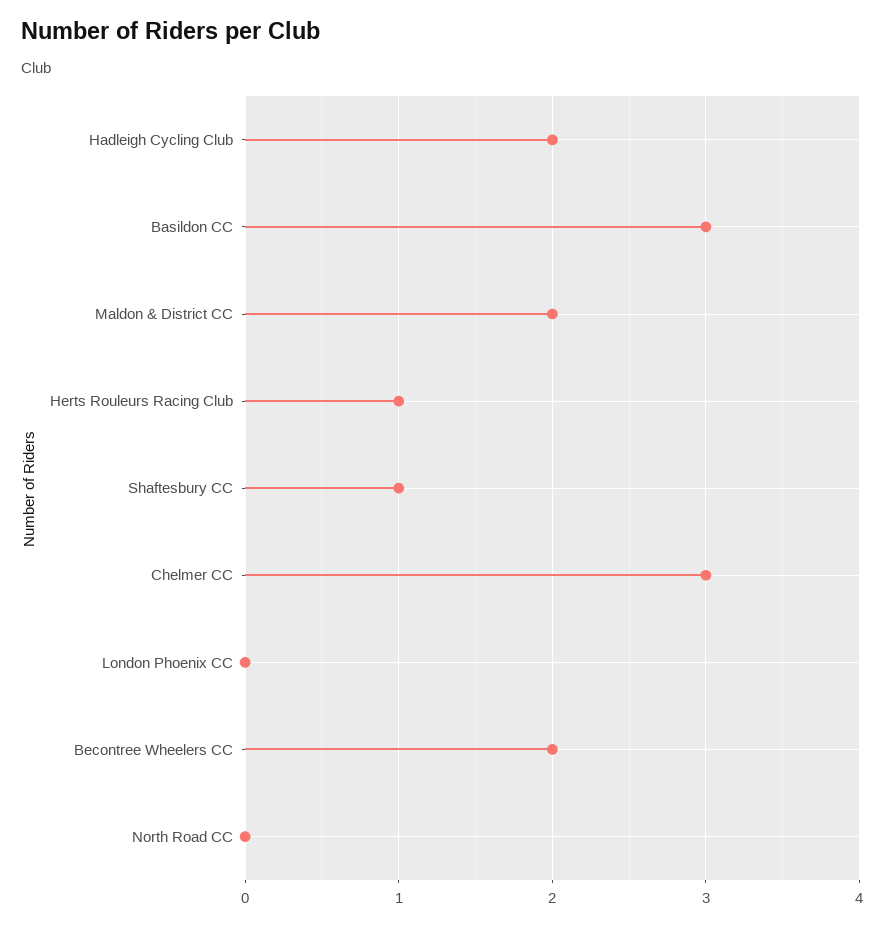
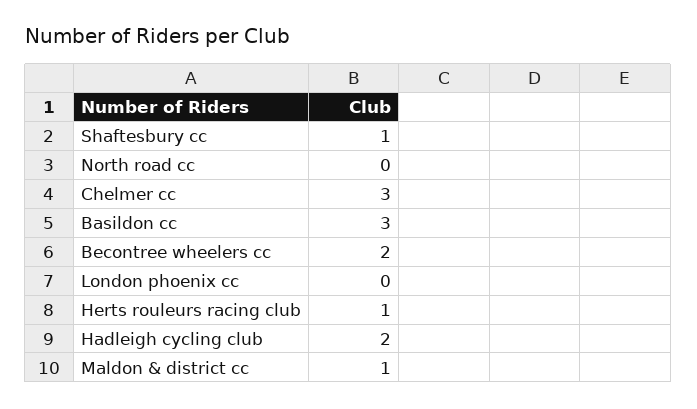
Maldon & District CC: 2 -> 1

